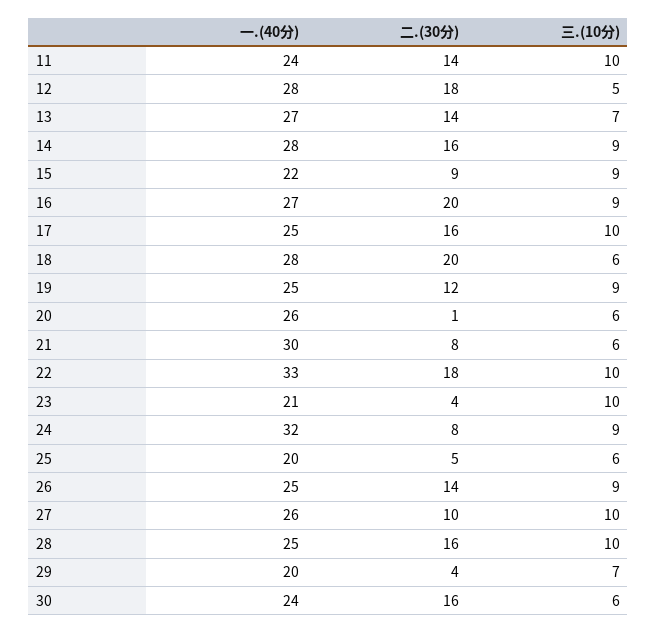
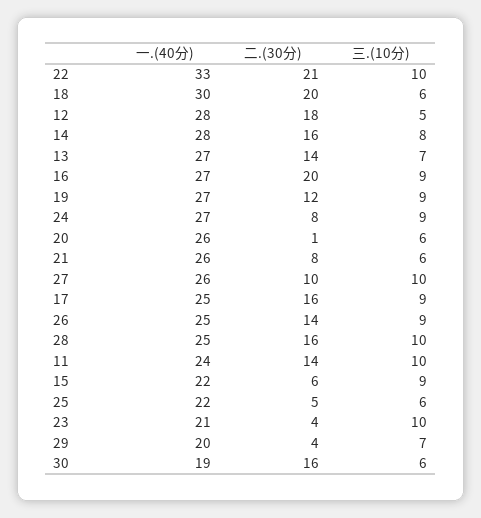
三.(10分), 14: 9 -> 8
二.(30分), 15: 9 -> 6
三.(10分), 17: 10 -> 9
一.(40分), 18: 28 -> 30
一.(40分), 19: 25 -> 27
一.(40分), 21: 30 -> 26
二.(30分), 22: 18 -> 21
一.(40分), 24: 32 -> 27
一.(40分), 25: 20 -> 22
一.(40分), 30: 24 -> 19

